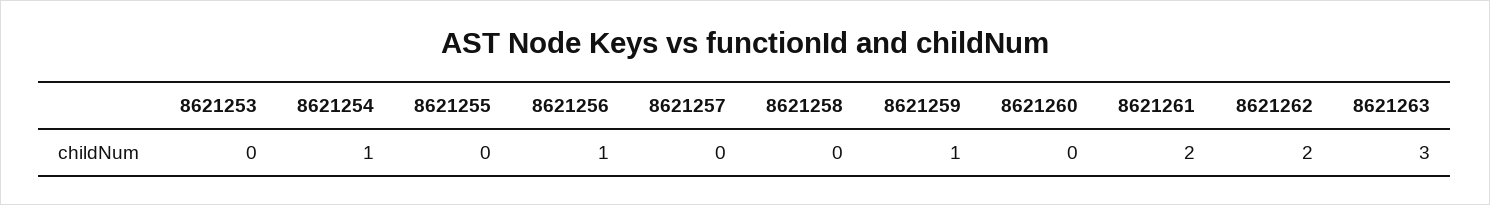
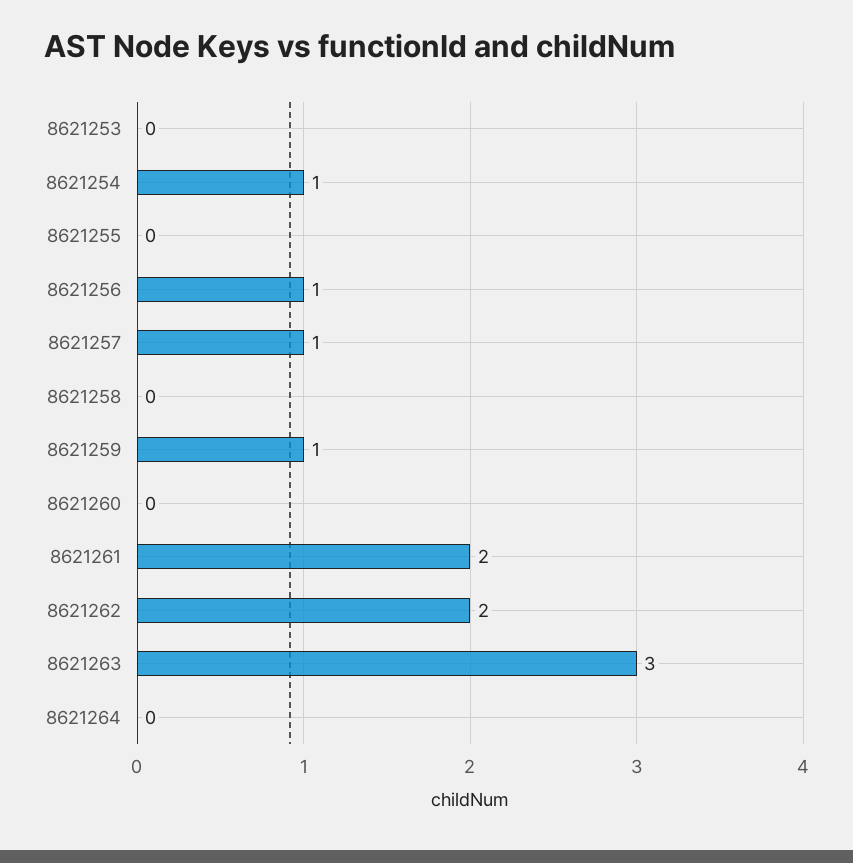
8621257: 0 -> 1
8621264: none -> 0

